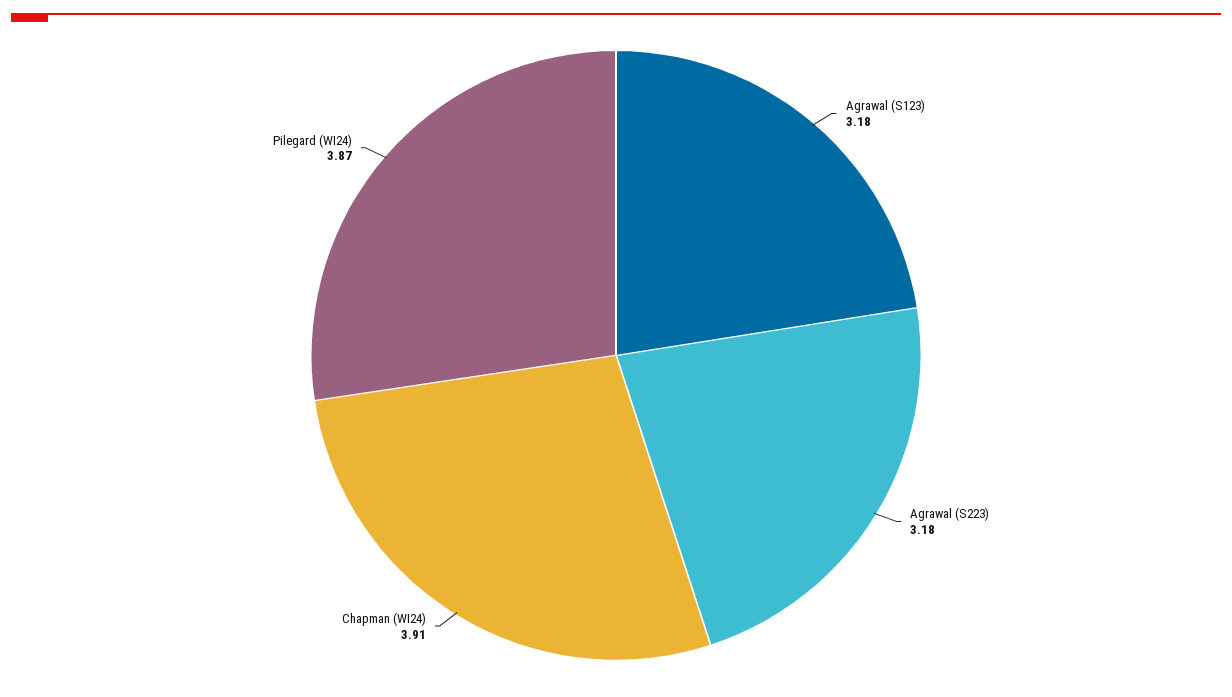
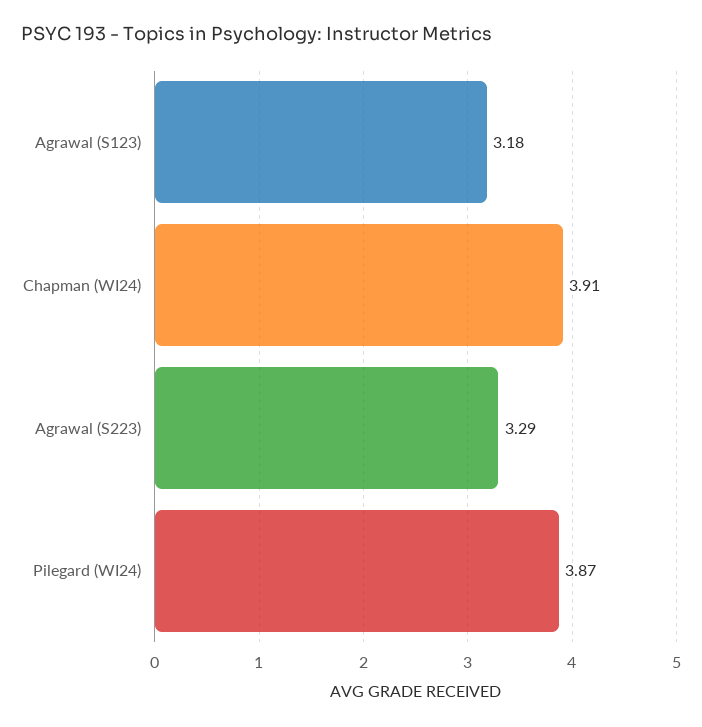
Agrawal (S223): 3.18 -> 3.29

